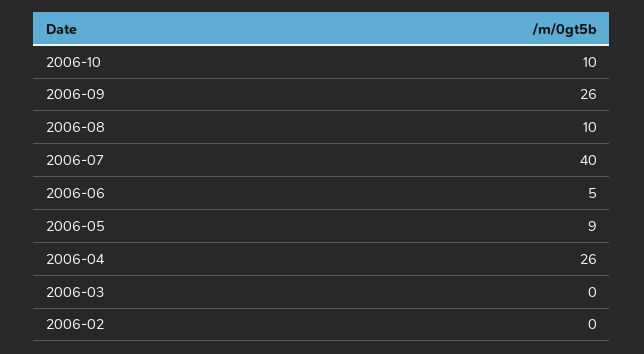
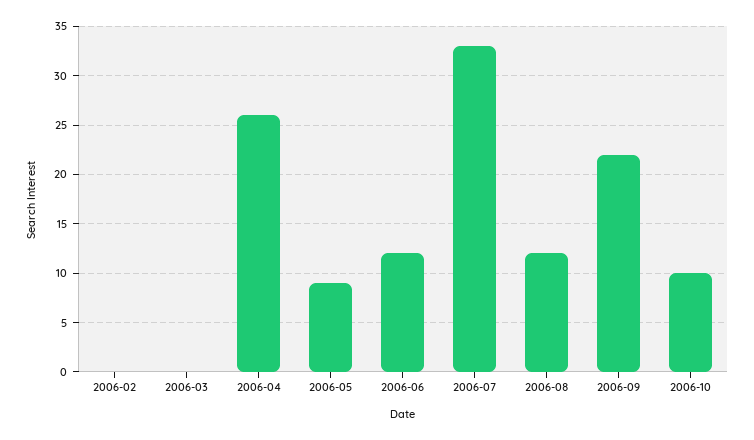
2006-09: 26 -> 22
2006-08: 10 -> 12
2006-07: 40 -> 33
2006-06: 5 -> 12

